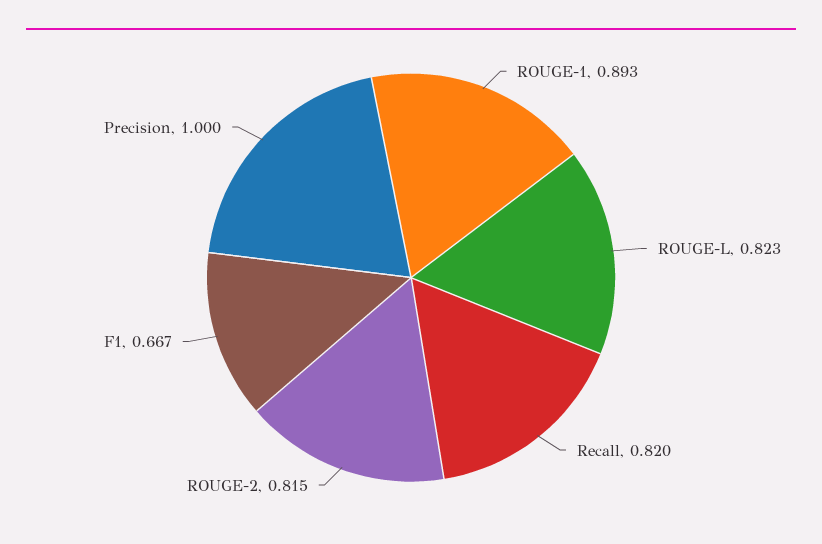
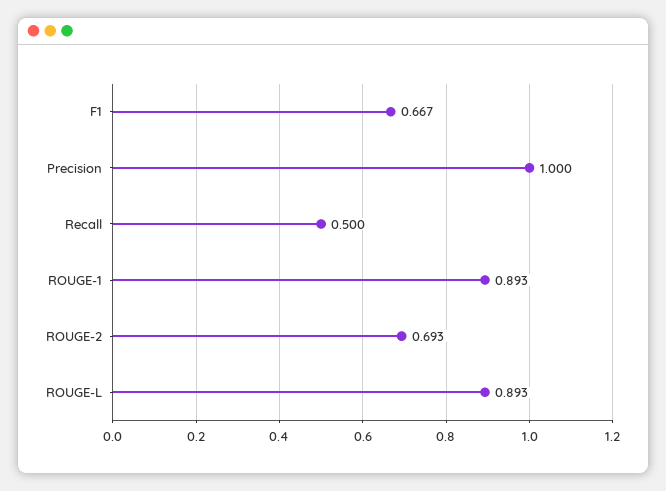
ROUGE-L: 0.823 -> 0.893
Recall: 0.82 -> 0.5
ROUGE-2: 0.815 -> 0.693

